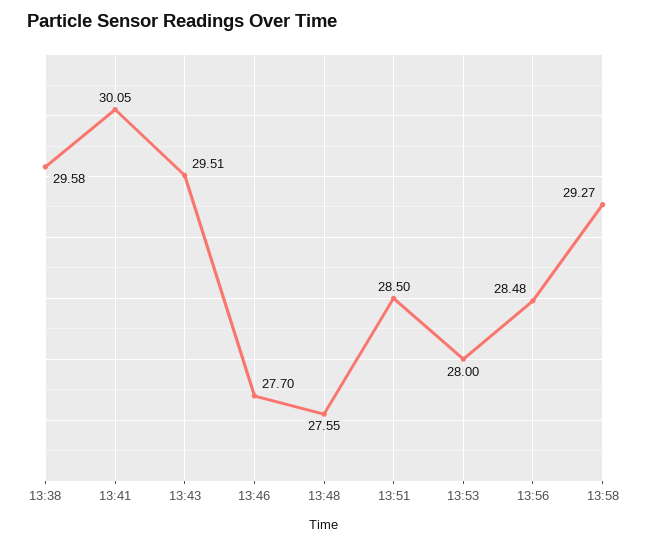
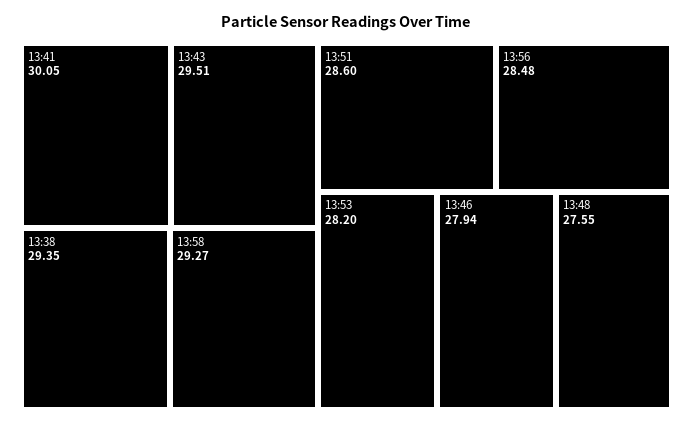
13:38: 29.58 -> 29.35
13:46: 27.7 -> 27.94
13:51: 28.5 -> 28.6
13:53: 28 -> 28.2

